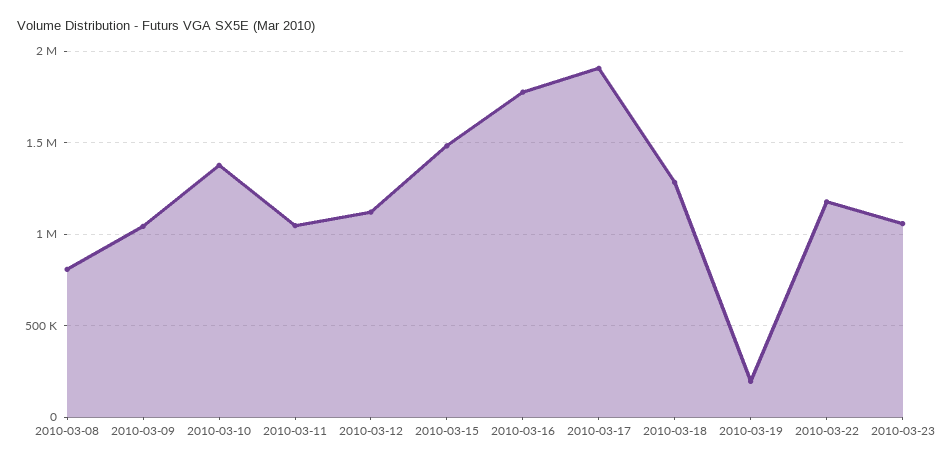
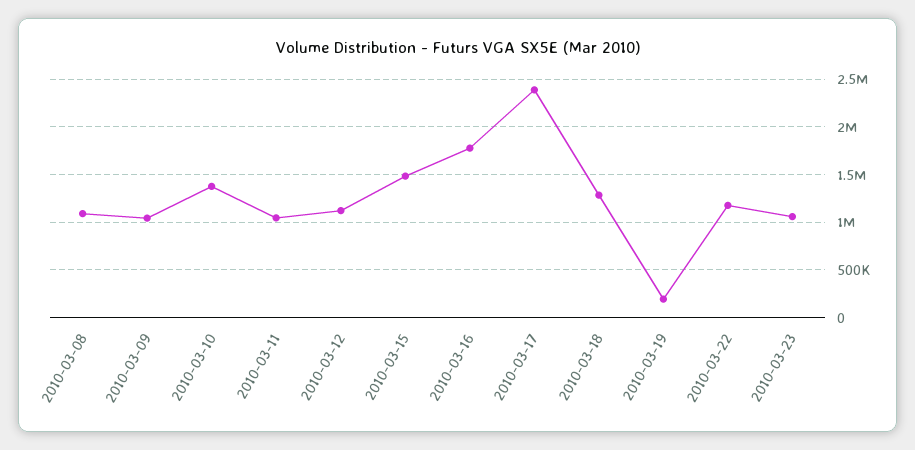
2010-03-08: 800000 -> 1100000
2010-03-17: 1900000 -> 2400000

